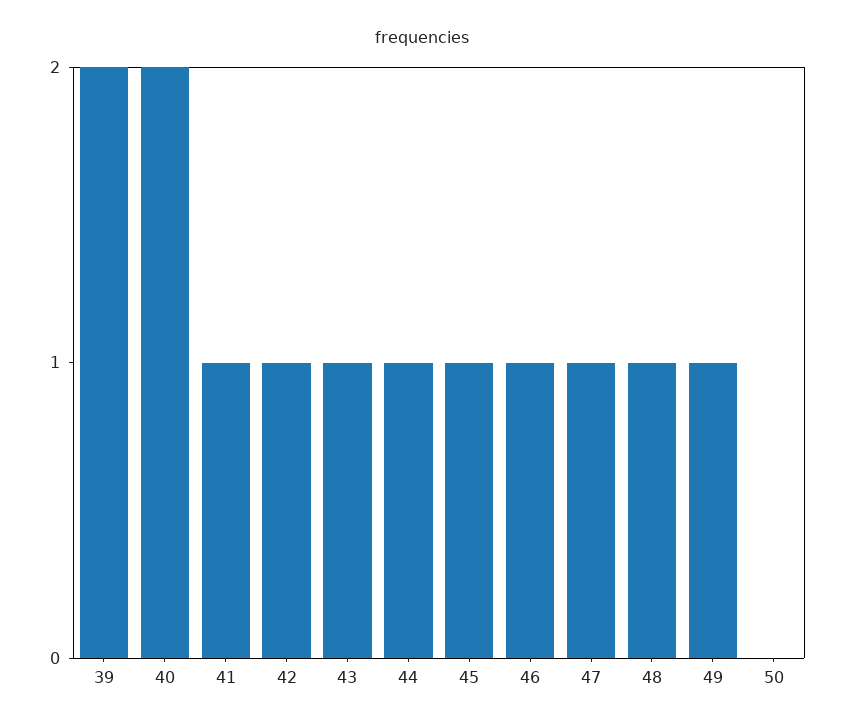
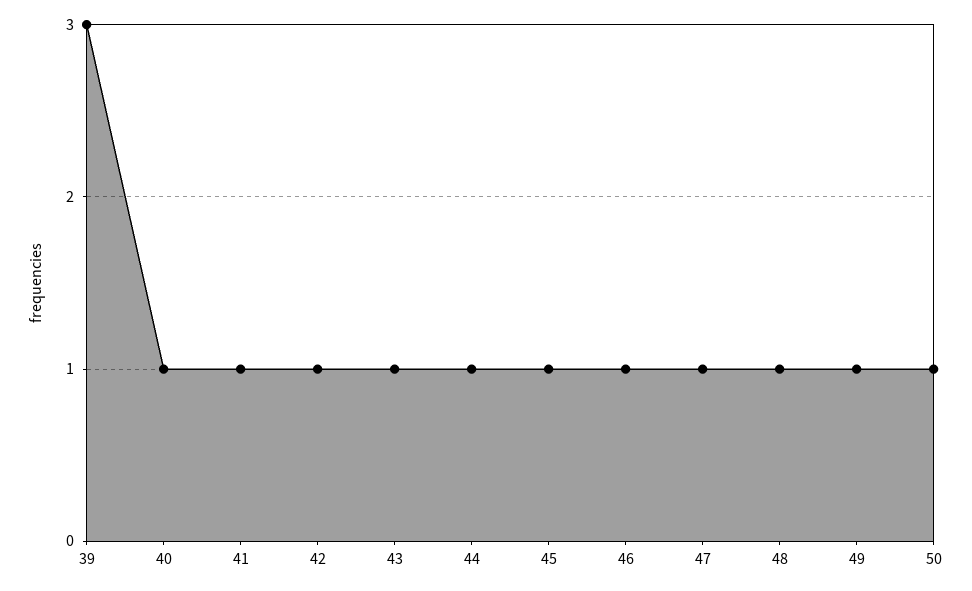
39: 2 -> 3
40: 2 -> 1
50: 0 -> 1

